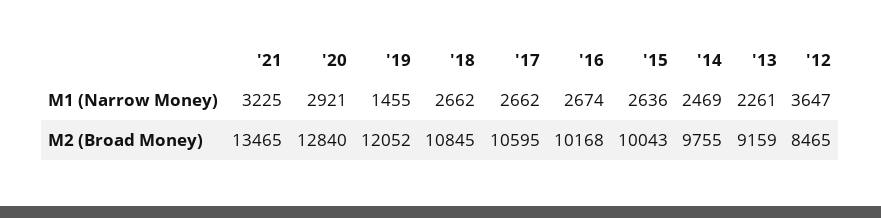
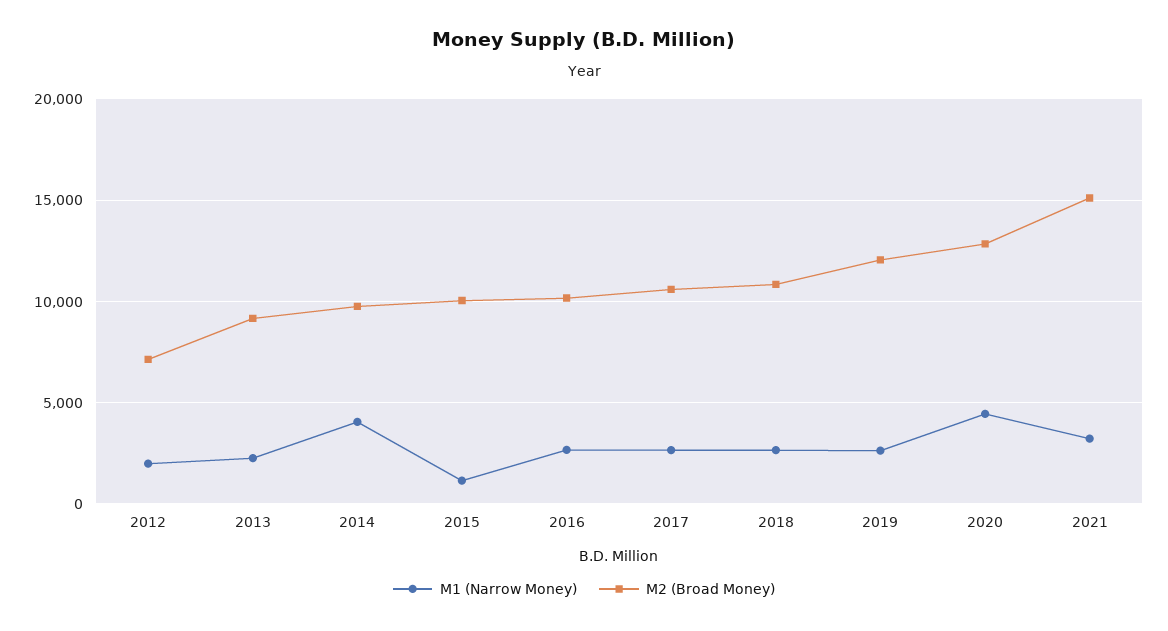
M1 (Narrow Money), '20: 2921 -> 4500
M1 (Narrow Money), '19: 1455 -> 2500
M1 (Narrow Money), '15: 2636 -> 1000
M1 (Narrow Money), '14: 2469 -> 4000
M1 (Narrow Money), '12: 3647 -> 2000
M2 (Broad Money), '21: 13465 -> 15000
M2 (Broad Money), '12: 8465 -> 7000

